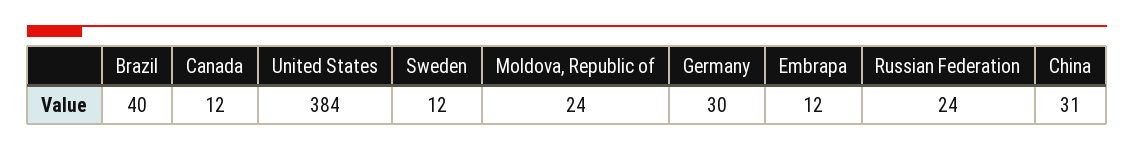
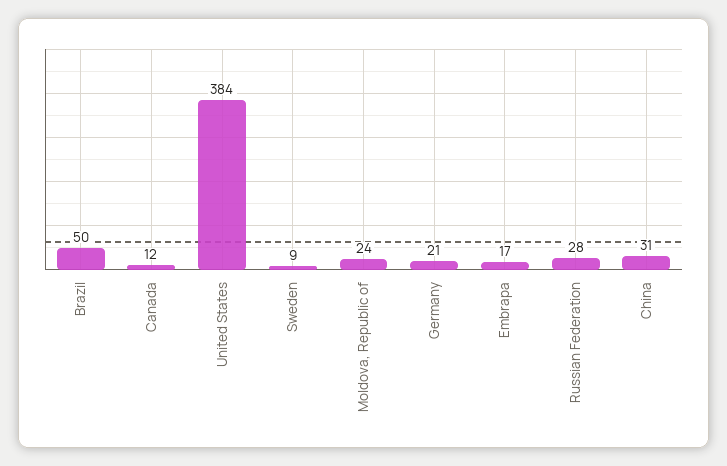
Brazil: 40 -> 50
Sweden: 12 -> 9
Germany: 30 -> 21
Embrapa: 12 -> 17
Russian Federation: 24 -> 28

